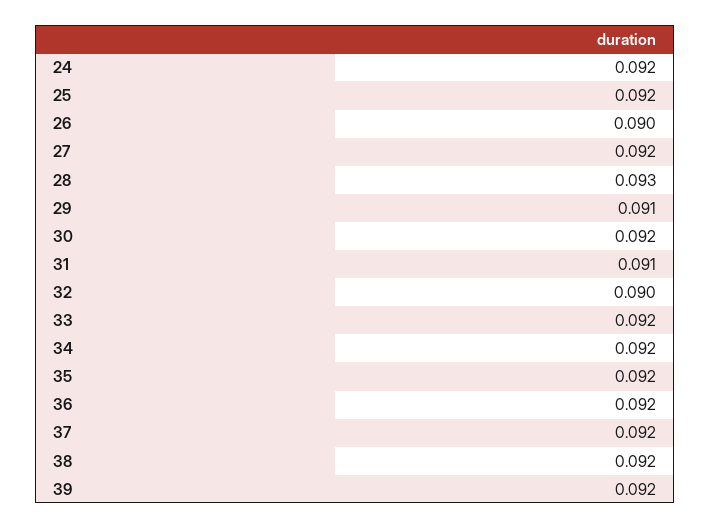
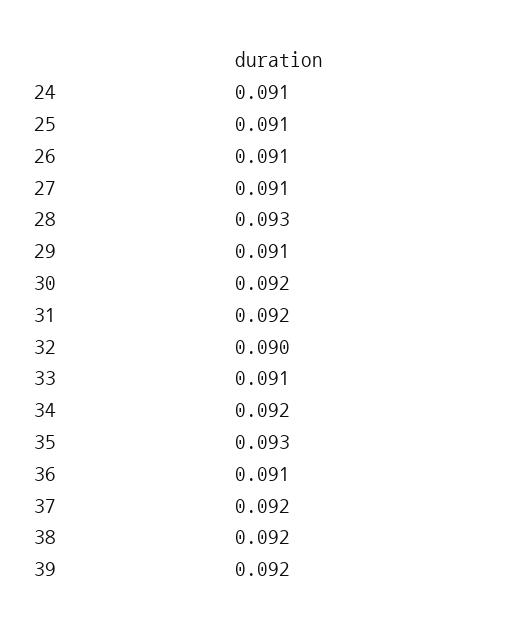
24: 0.092 -> 0.091
25: 0.092 -> 0.091
26: 0.09 -> 0.091
27: 0.092 -> 0.091
31: 0.091 -> 0.092
33: 0.092 -> 0.091
35: 0.092 -> 0.093
36: 0.092 -> 0.091

